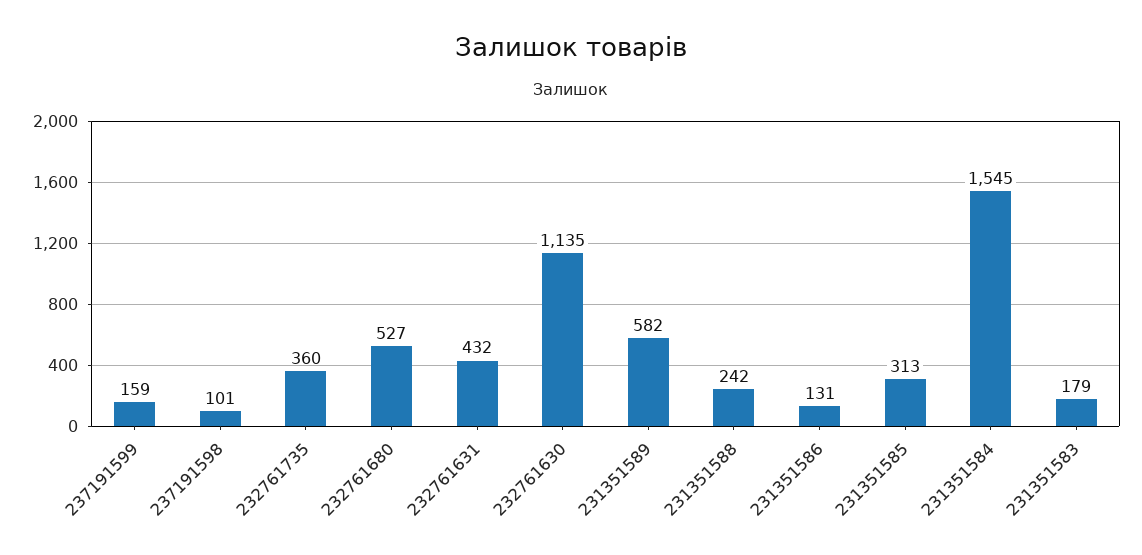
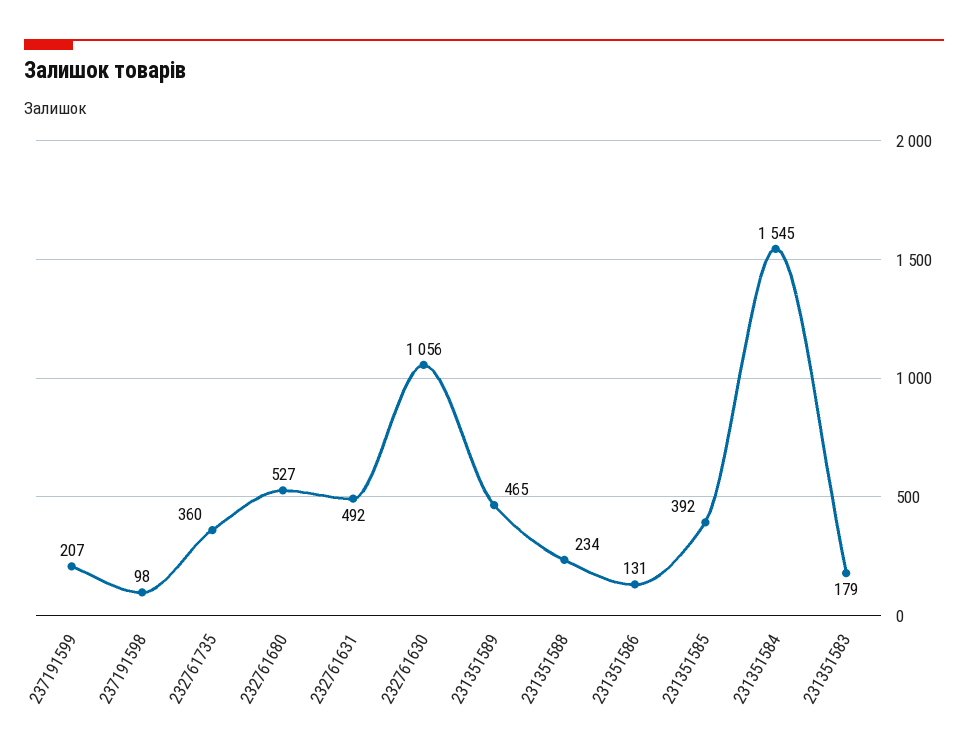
237191599: 159 -> 207
237191598: 101 -> 98
232761631: 432 -> 492
232761630: 1135 -> 1056
231351589: 582 -> 465
231351588: 242 -> 234
231351585: 313 -> 392

